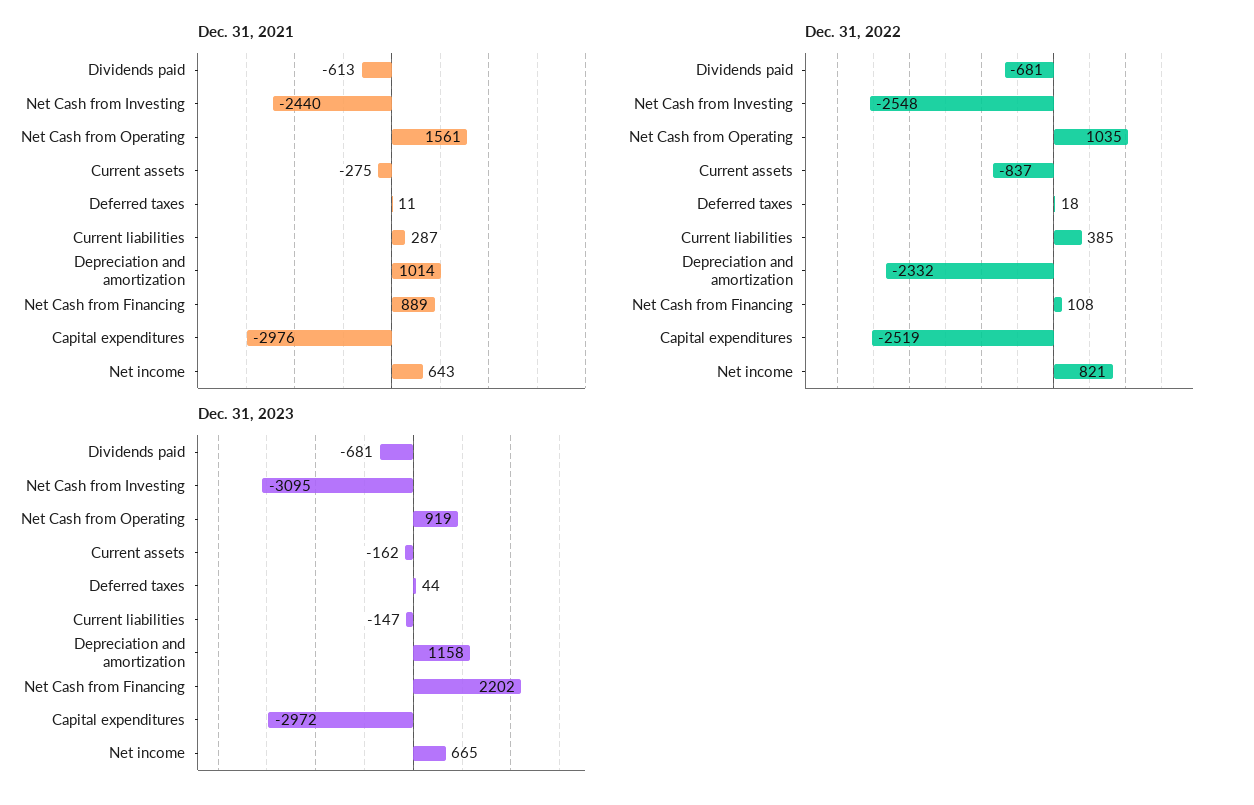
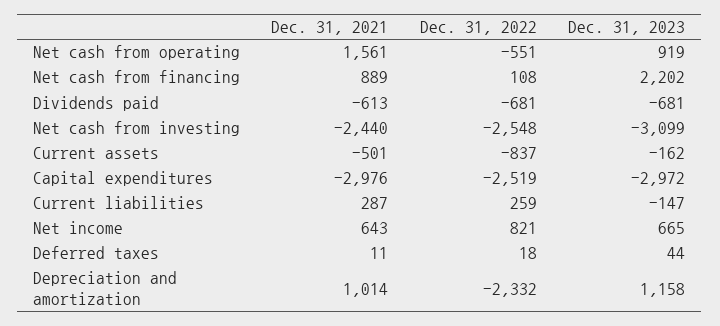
Dec. 31, 2021, Current assets: -275 -> -501
Dec. 31, 2022, Net Cash from Operating: 1035 -> -551
Dec. 31, 2022, Current liabilities: 385 -> 259
Dec. 31, 2023, Net Cash from Investing: -3095 -> -3099

